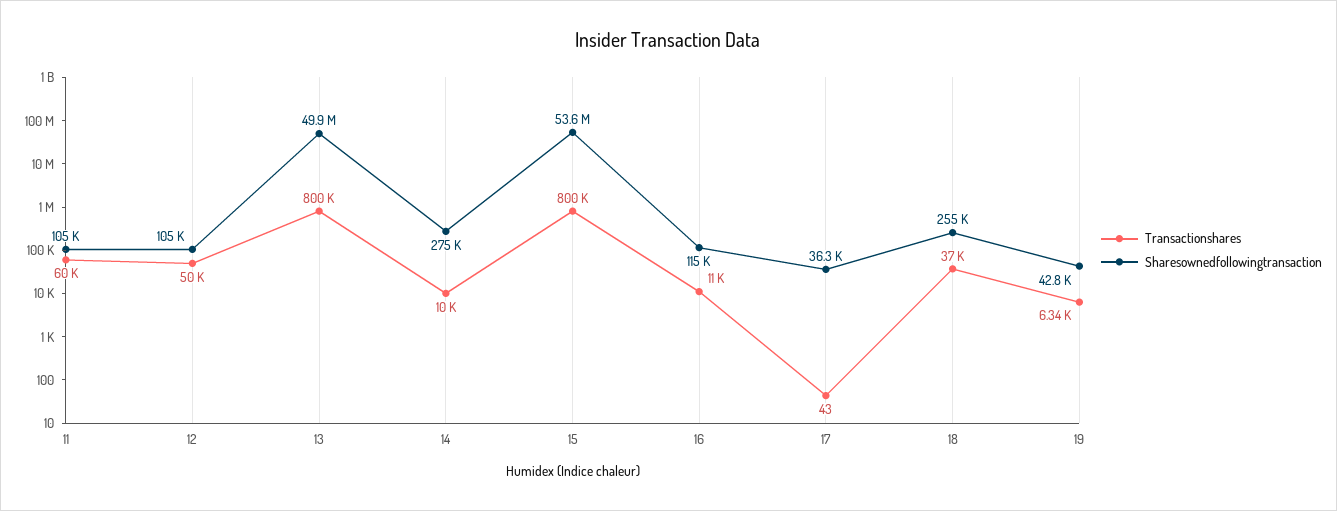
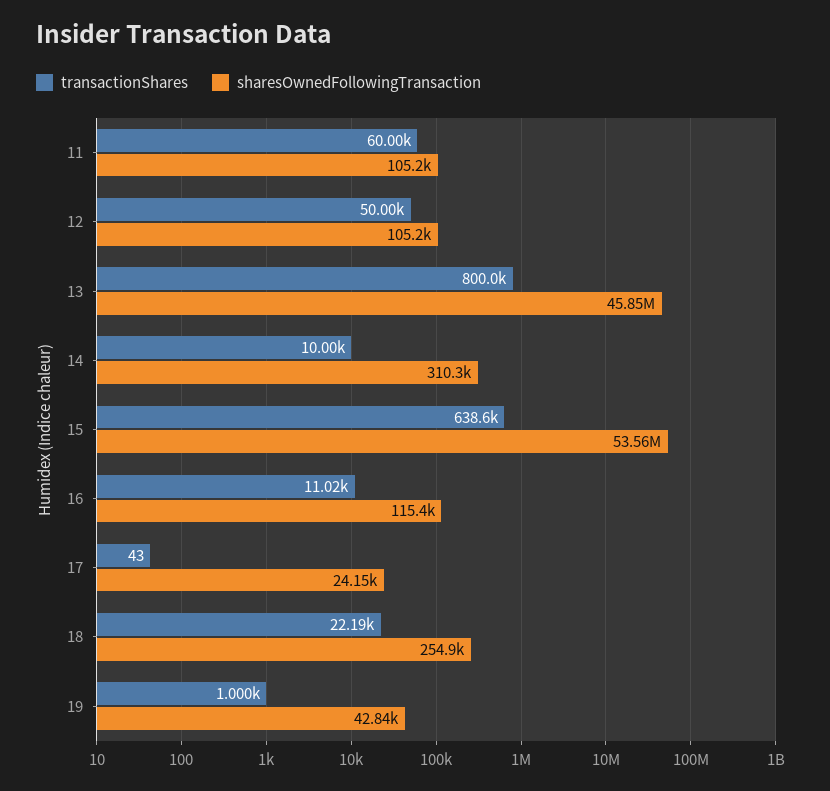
Sharesownedfollowingtransaction, 13: 49900000 -> 45850000
Sharesownedfollowingtransaction, 14: 275000 -> 310300
Transactionshares, 15: 800000 -> 638600
Sharesownedfollowingtransaction, 17: 36300 -> 24150
Transactionshares, 18: 37000 -> 22190
Transactionshares, 19: 6340 -> 1000

